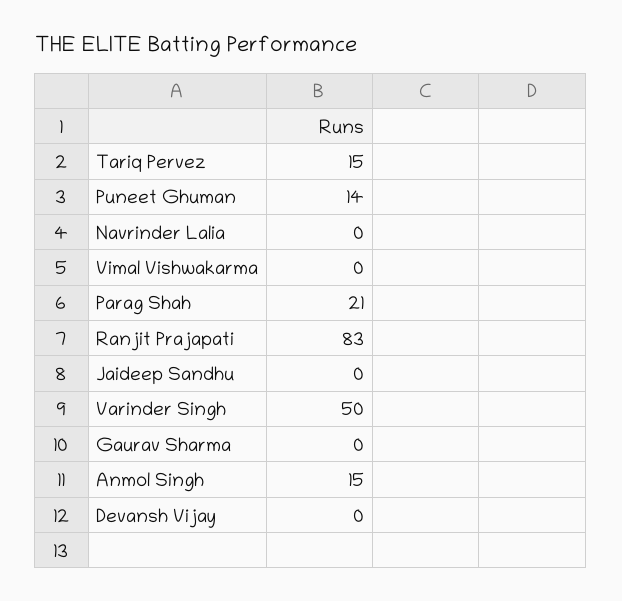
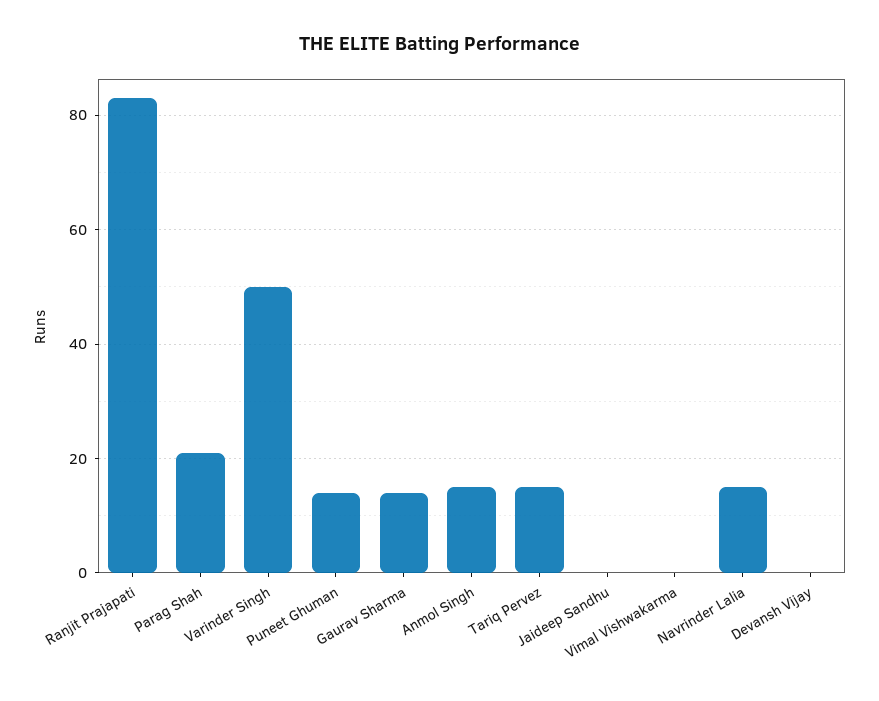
Navrinder Lalia: 0 -> 15
Gaurav Sharma: 0 -> 15

